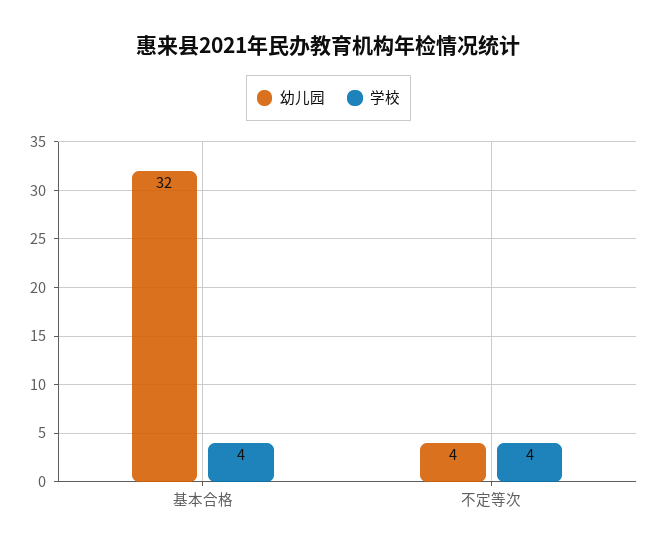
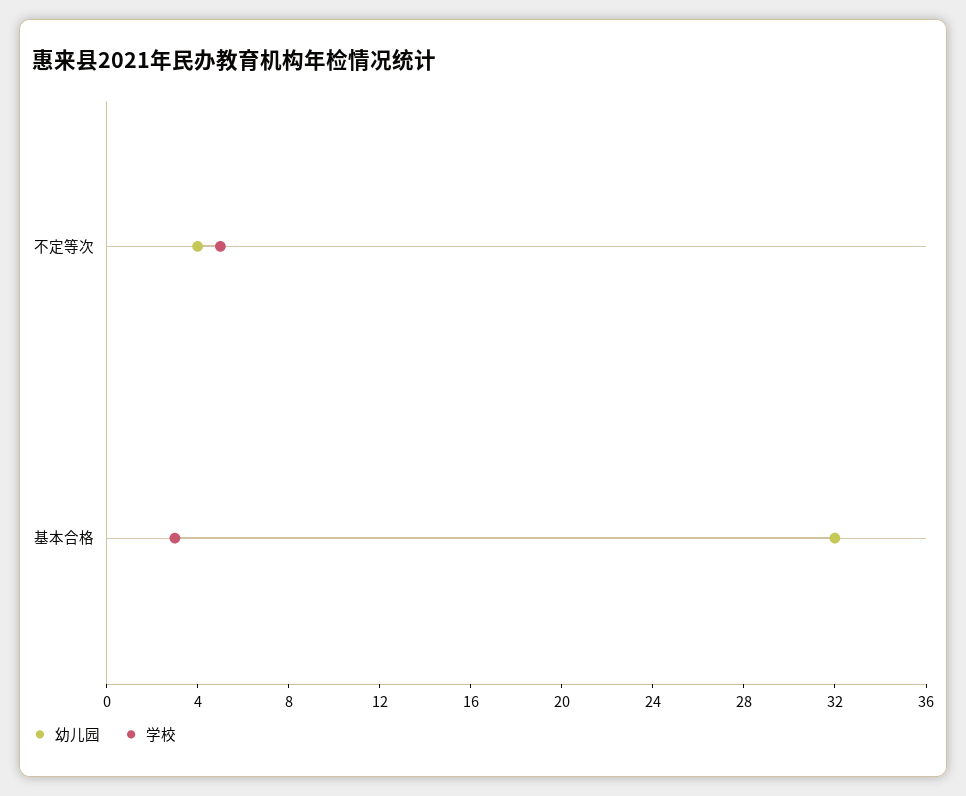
学校, 基本合格: 4 -> 3
学校, 不定等次: 4 -> 5

